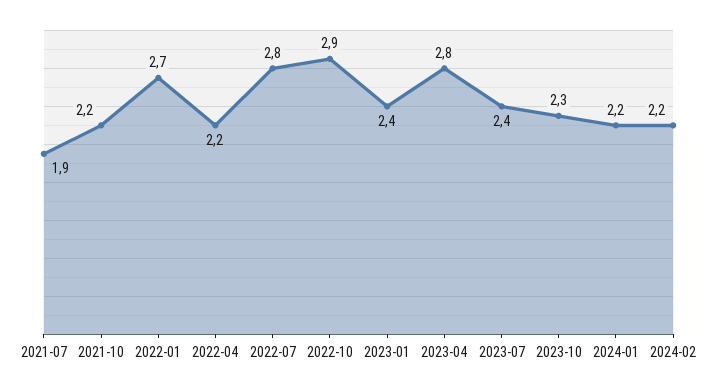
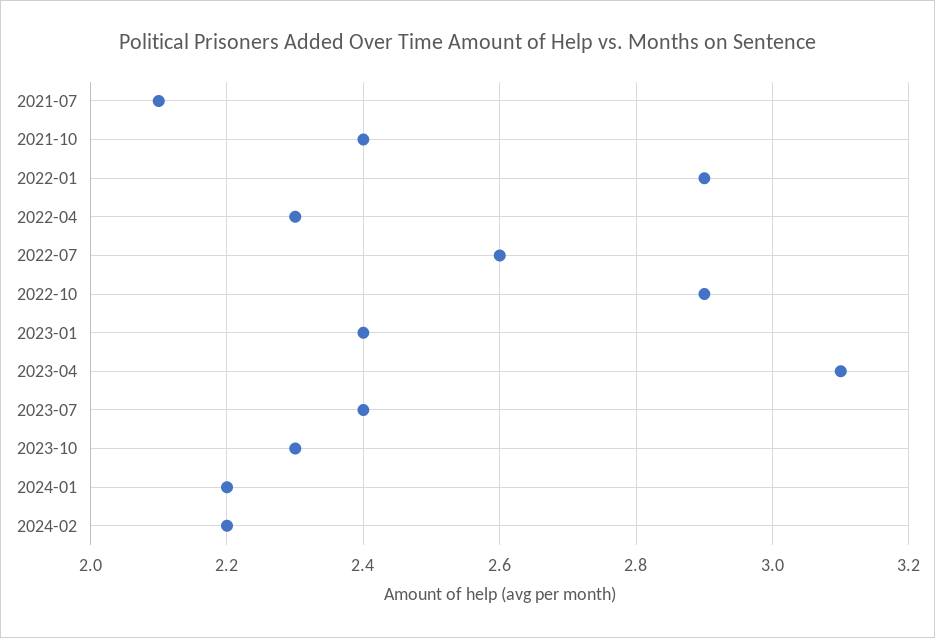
2021-07: 1.9 -> 2.1
2021-10: 2.2 -> 2.4
2022-01: 2.7 -> 2.9
2022-04: 2.2 -> 2.3
2022-07: 2.8 -> 2.6
2023-04: 2.8 -> 3.1

